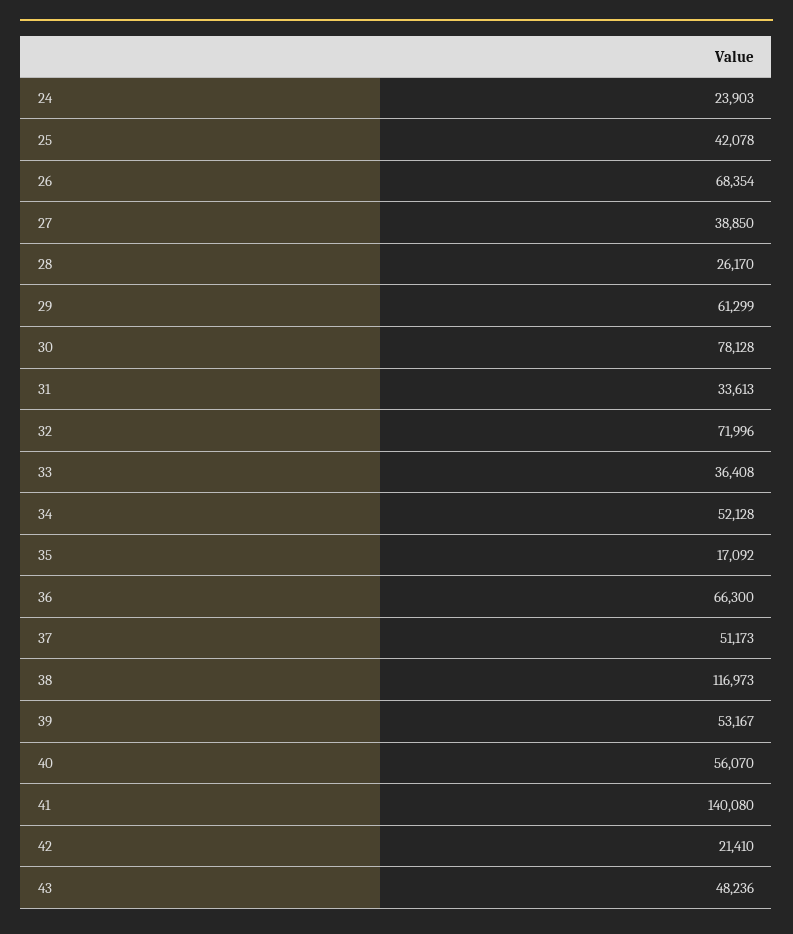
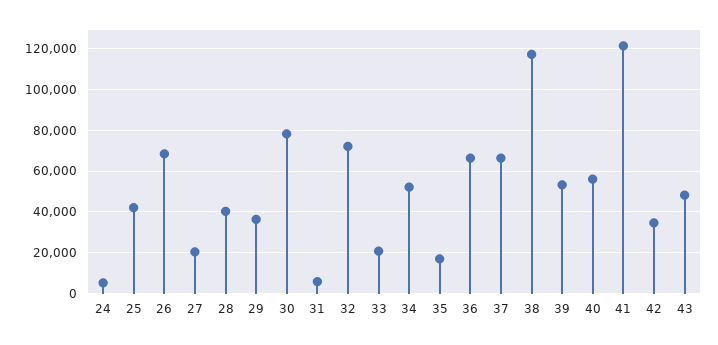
24: 23903 -> 5000
27: 38850 -> 20000
28: 26170 -> 40000
29: 61299 -> 35000
31: 33613 -> 5000
33: 36408 -> 20000
37: 51173 -> 65000
41: 140080 -> 120000
42: 21410 -> 35000

